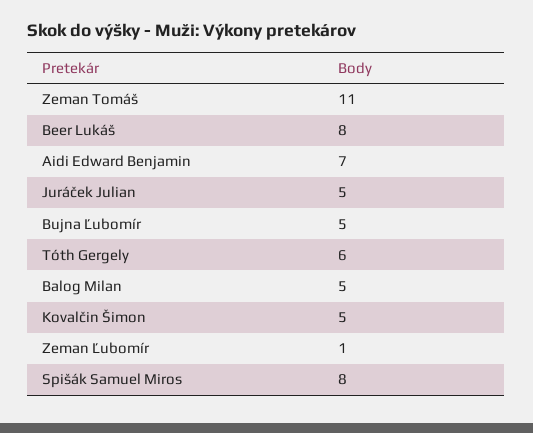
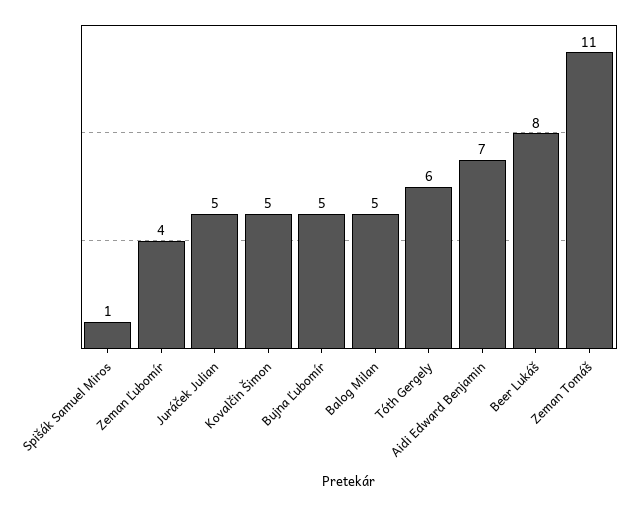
Zeman Ľubomír: 1 -> 4
Spišák Samuel Miros: 8 -> 1

